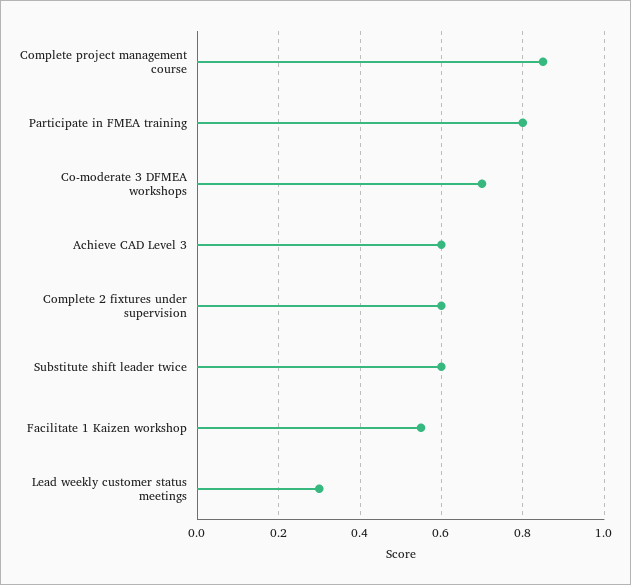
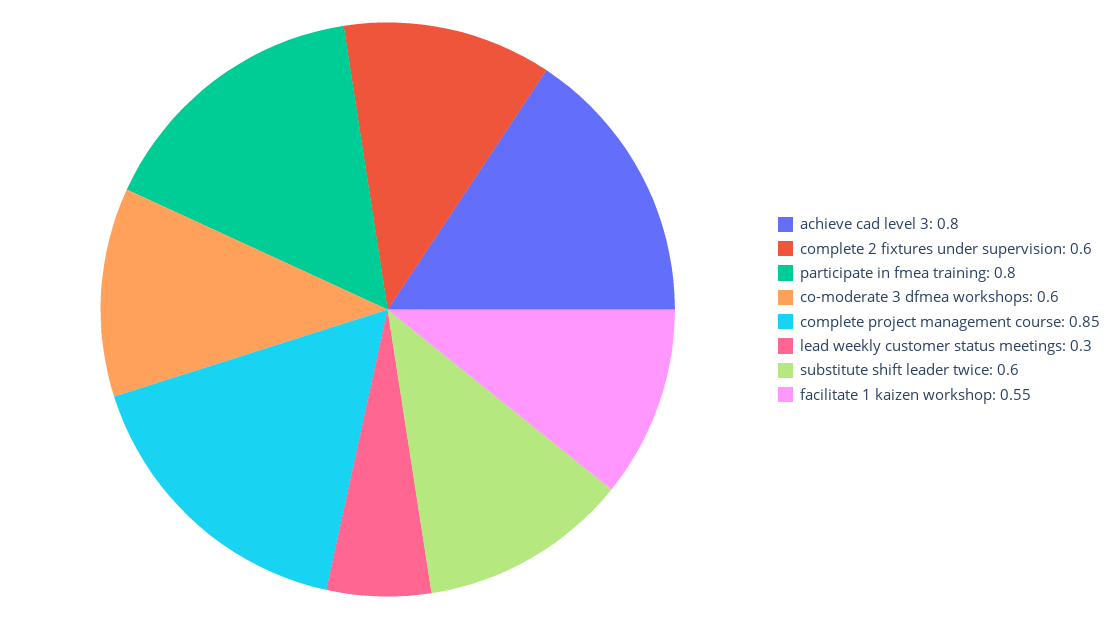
Co-moderate 3 DFMEA workshops: 0.7 -> 0.6
Achieve CAD Level 3: 0.6 -> 0.8

